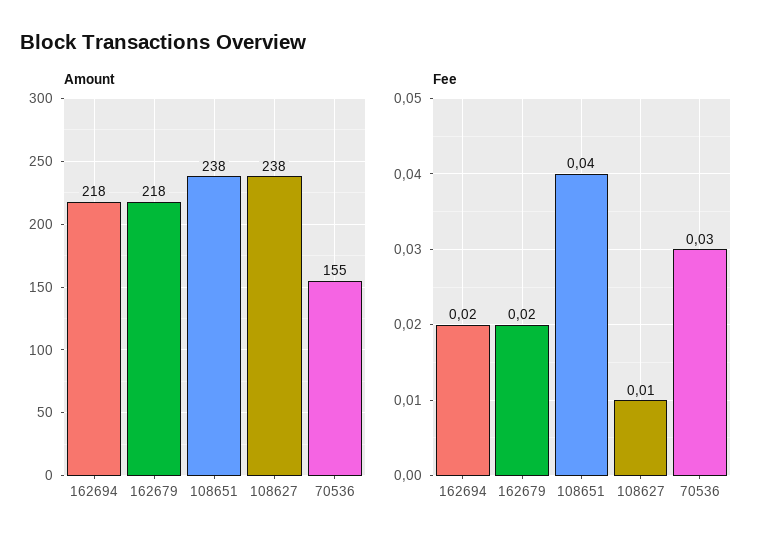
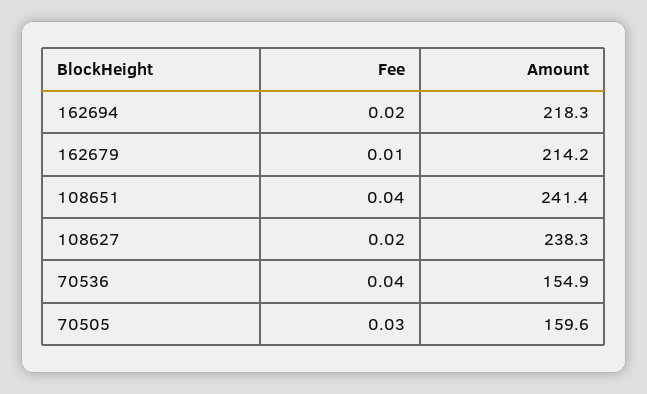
Amount, 162679: 218 -> 214.2
Amount, 108651: 238 -> 241.4
Fee, 162679: 0.02 -> 0.01
Fee, 108627: 0.01 -> 0.02
Fee, 70536: 0.03 -> 0.04
Fee, 70505: none -> 0.03
Amount, 70505: none -> 159.6

